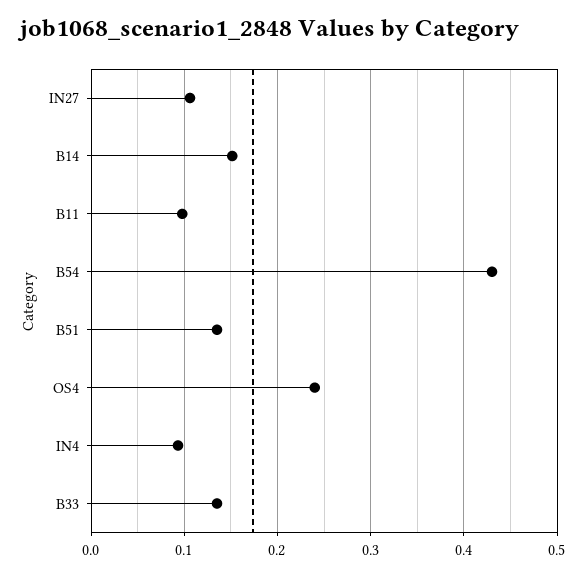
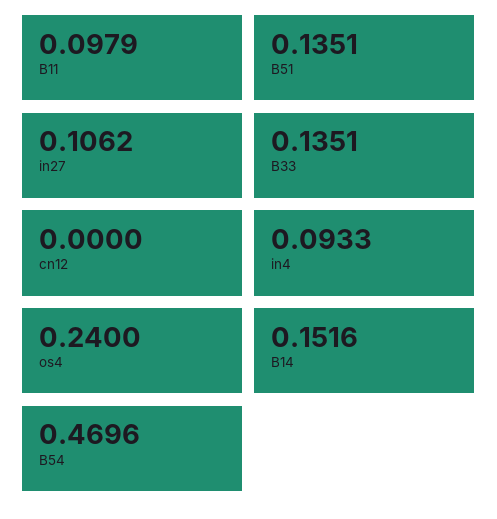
B54: 0.43 -> 0.4696
cn12: none -> 0

